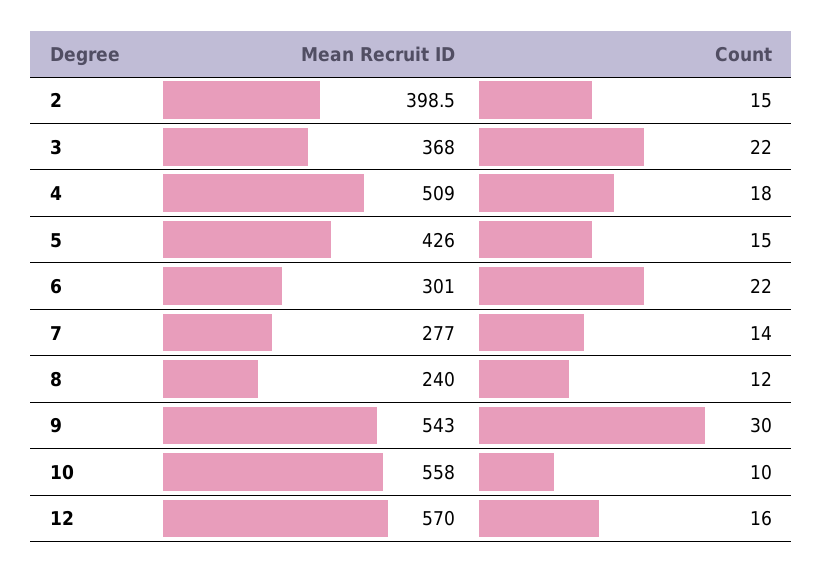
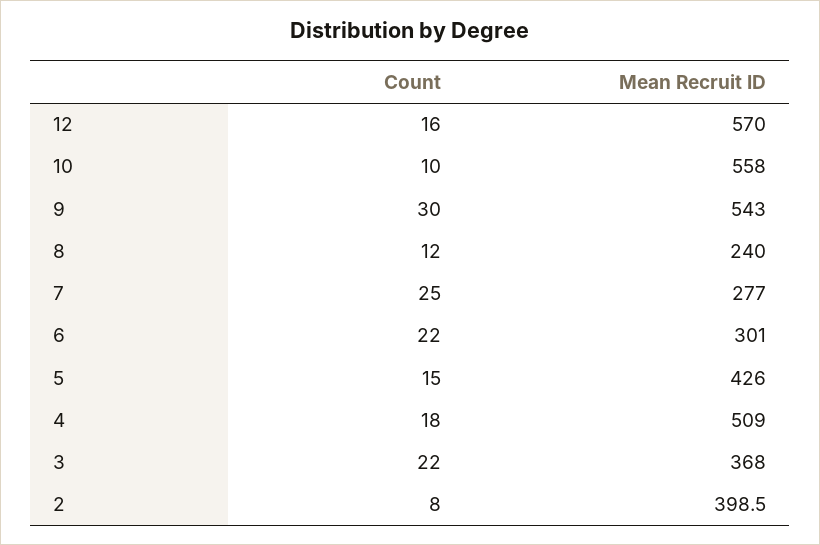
Count, 2: 15 -> 8
Count, 7: 14 -> 25

